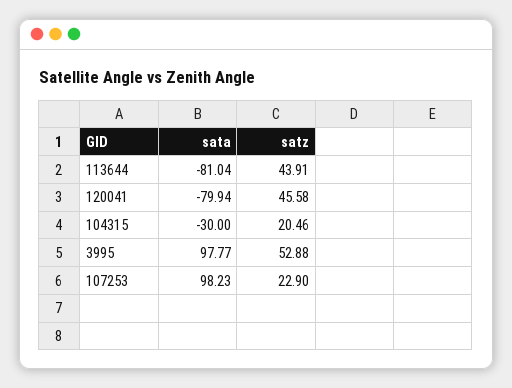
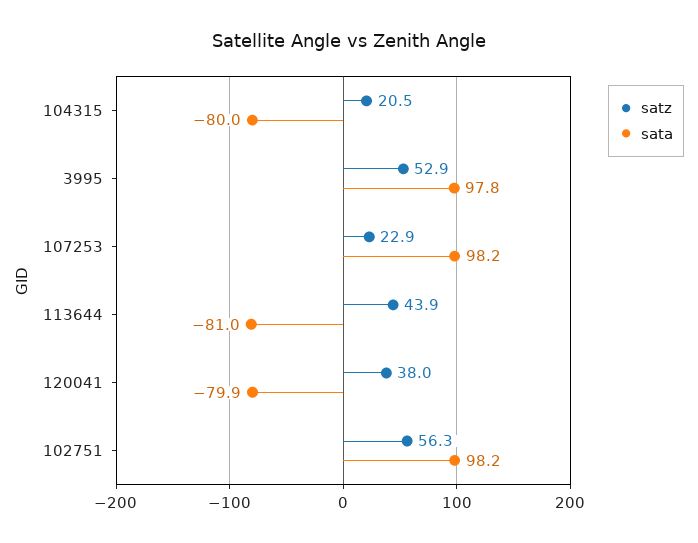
satz, 120041: 45.58 -> 38
sata, 104315: -30 -> -80
satz, 102751: none -> 56.3
sata, 102751: none -> 98.2

